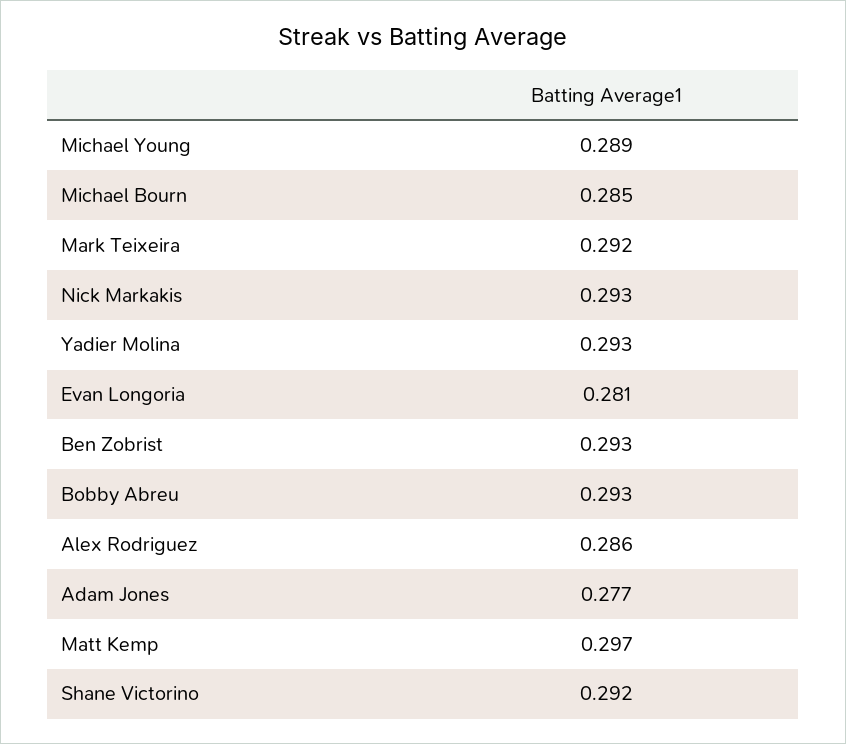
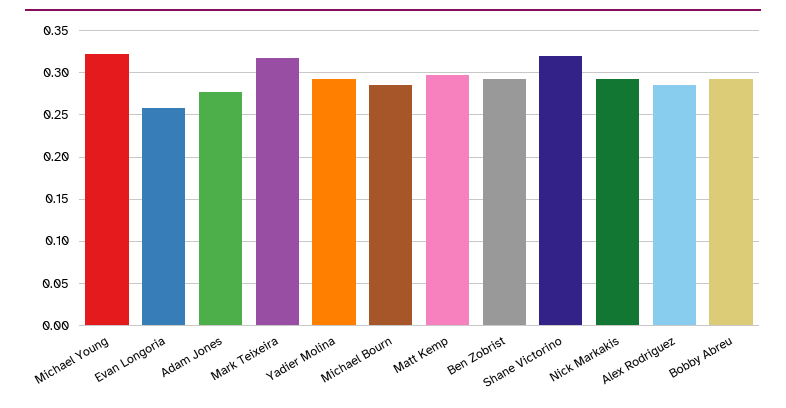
Michael Young: 0.289 -> 0.32
Mark Teixeira: 0.292 -> 0.32
Evan Longoria: 0.281 -> 0.26
Shane Victorino: 0.292 -> 0.32

